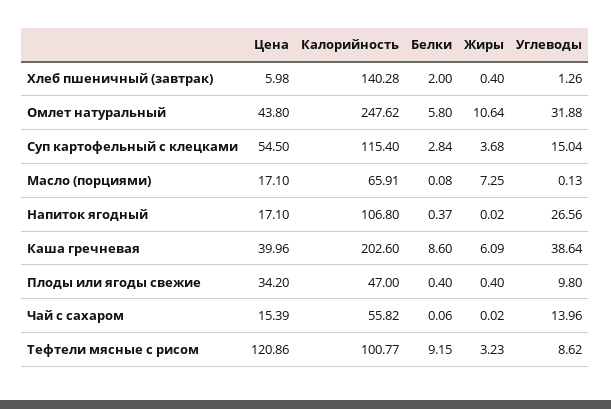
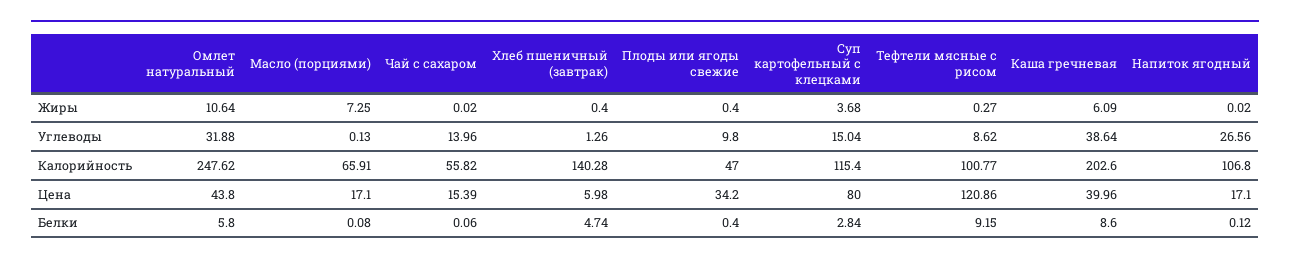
Белки, Хлеб пшеничный (завтрак): 2 -> 4.74
Цена, Суп картофельный с клецками: 54.5 -> 80
Белки, Напиток ягодный: 0.37 -> 0.12
Жиры, Тефтели мясные с рисом: 3.23 -> 0.27

